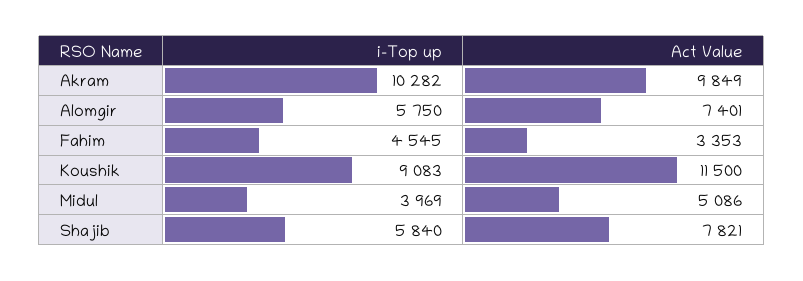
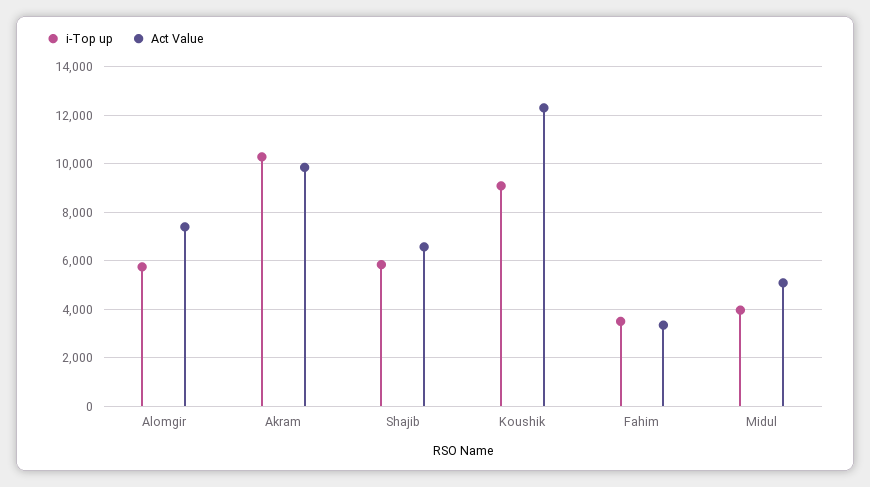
i-Top up, Fahim: 4545 -> 3500
Act Value, Koushik: 11500 -> 12250
Act Value, Shajib: 7821 -> 6500

